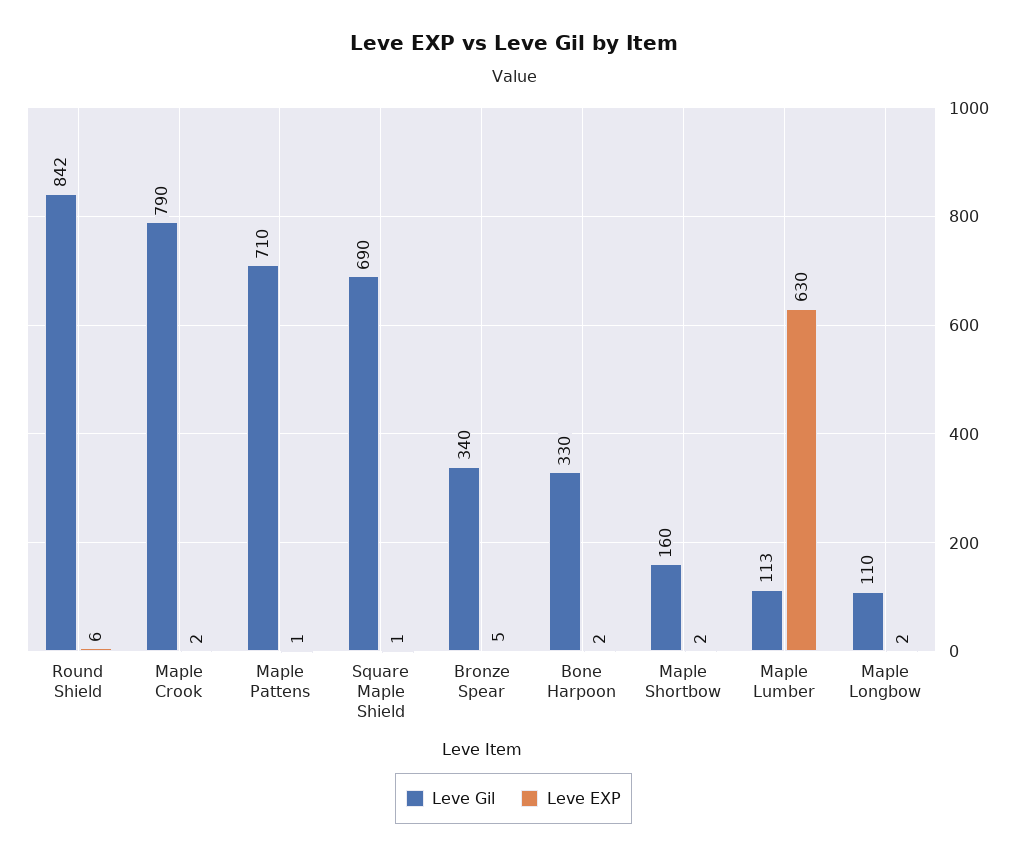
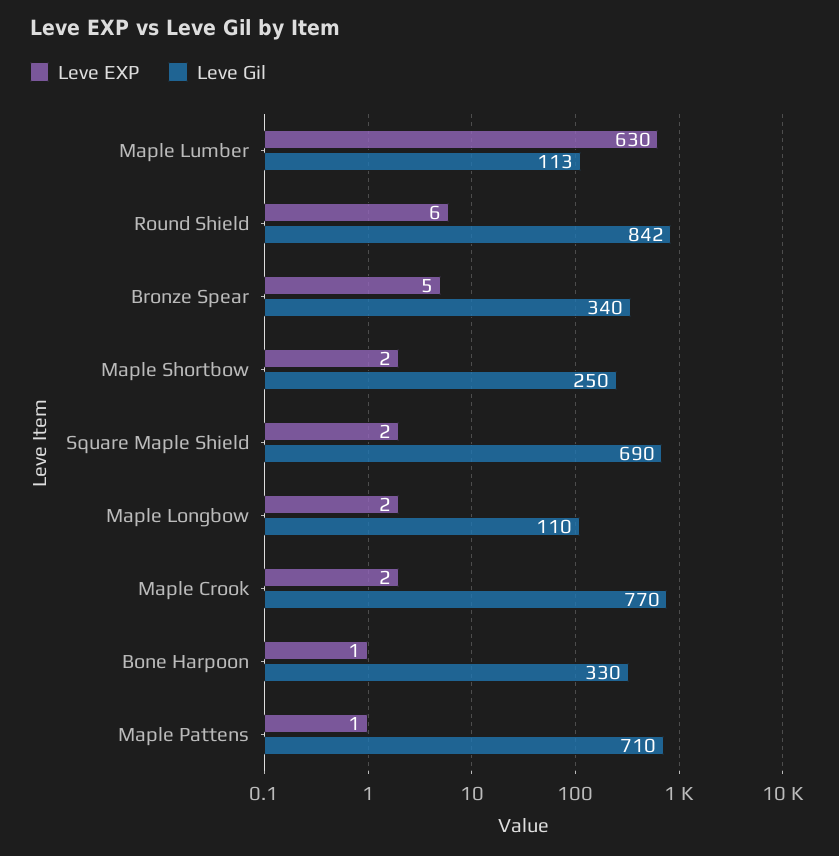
Leve Gil, Maple Crook: 790 -> 770
Leve EXP, Square Maple Shield: 1 -> 2
Leve EXP, Bone Harpoon: 2 -> 1
Leve Gil, Maple Shortbow: 160 -> 250

